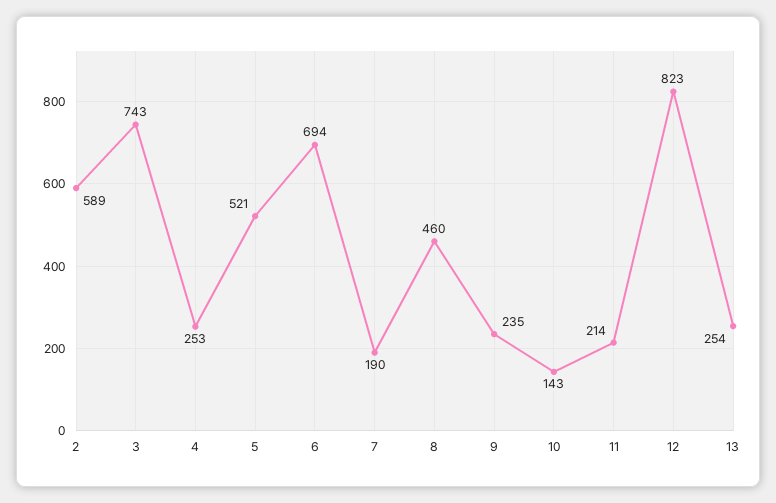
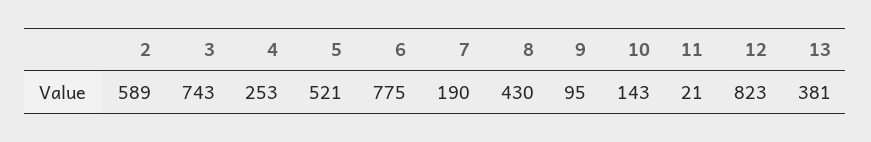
6: 694 -> 775
8: 460 -> 430
9: 235 -> 95
11: 214 -> 21
13: 254 -> 381

